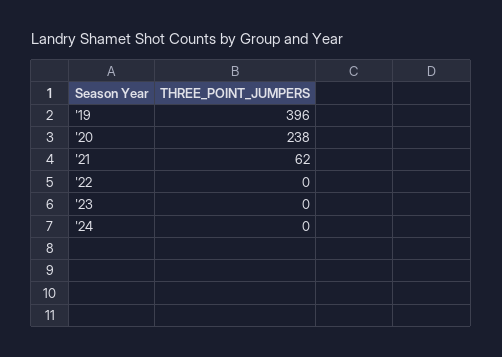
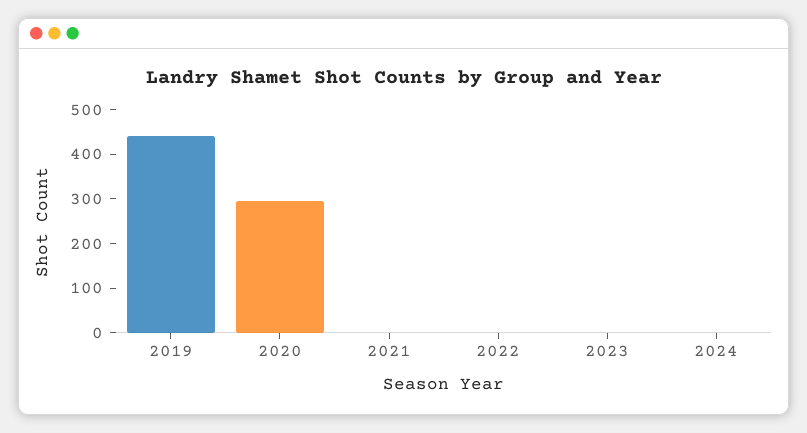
'19: 396 -> 440
'20: 238 -> 300
'21: 62 -> 0

